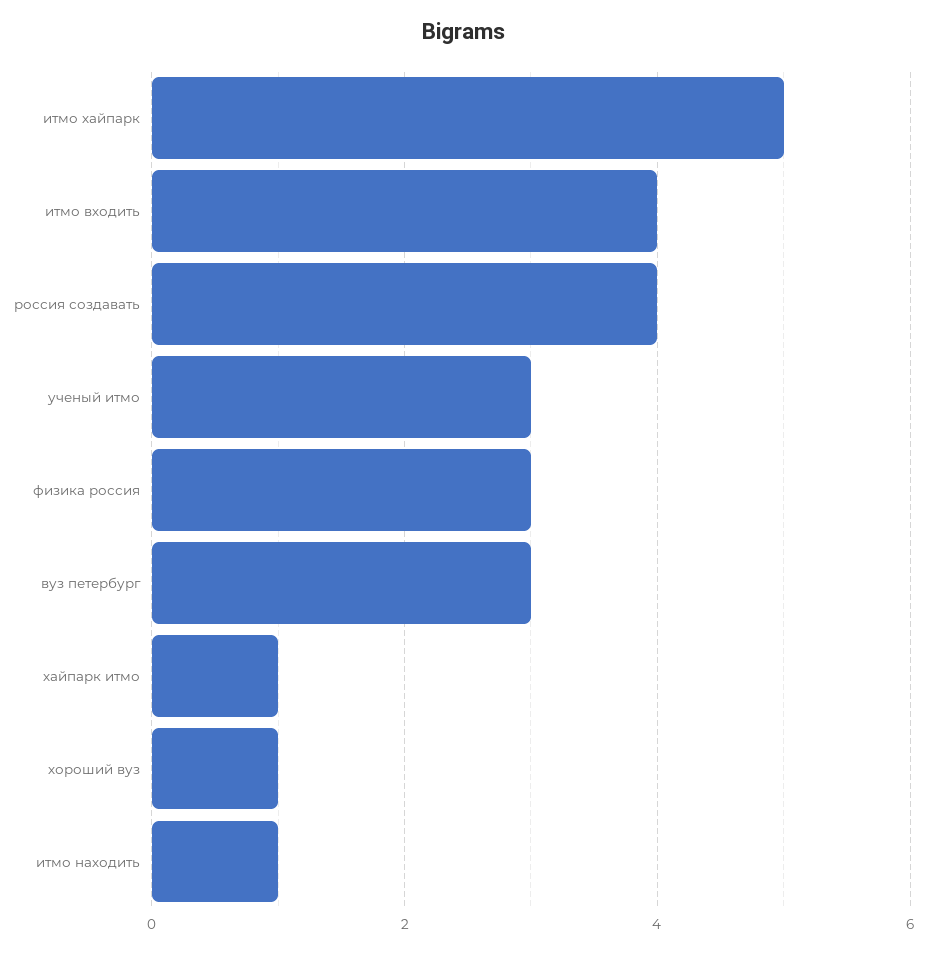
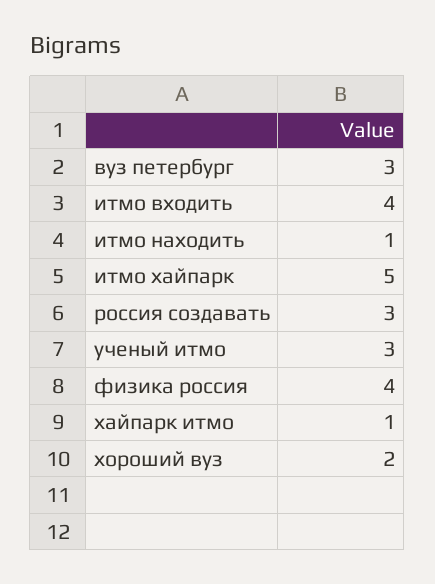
россия создавать: 4 -> 3
физика россия: 3 -> 4
хороший вуз: 1 -> 2

